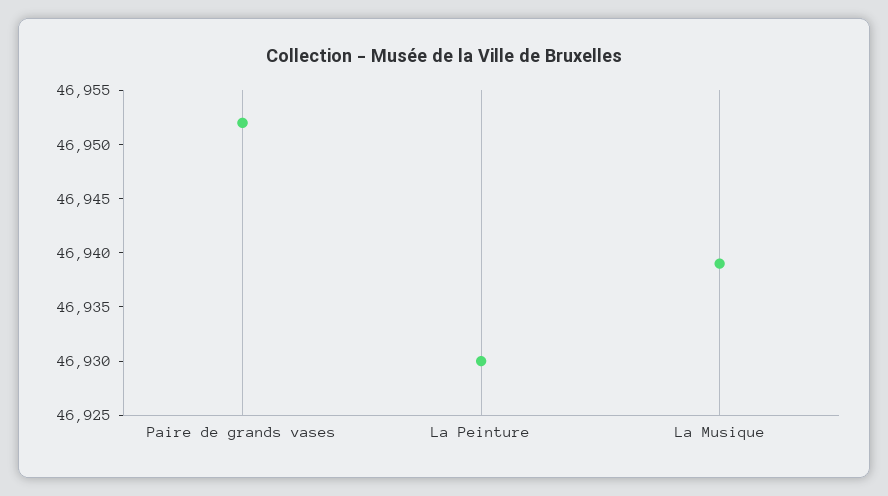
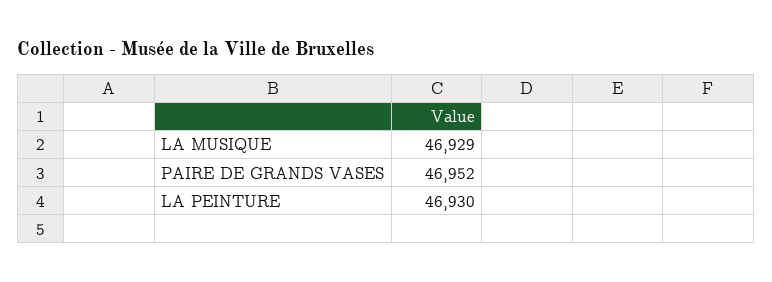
La Musique: 46939 -> 46929

